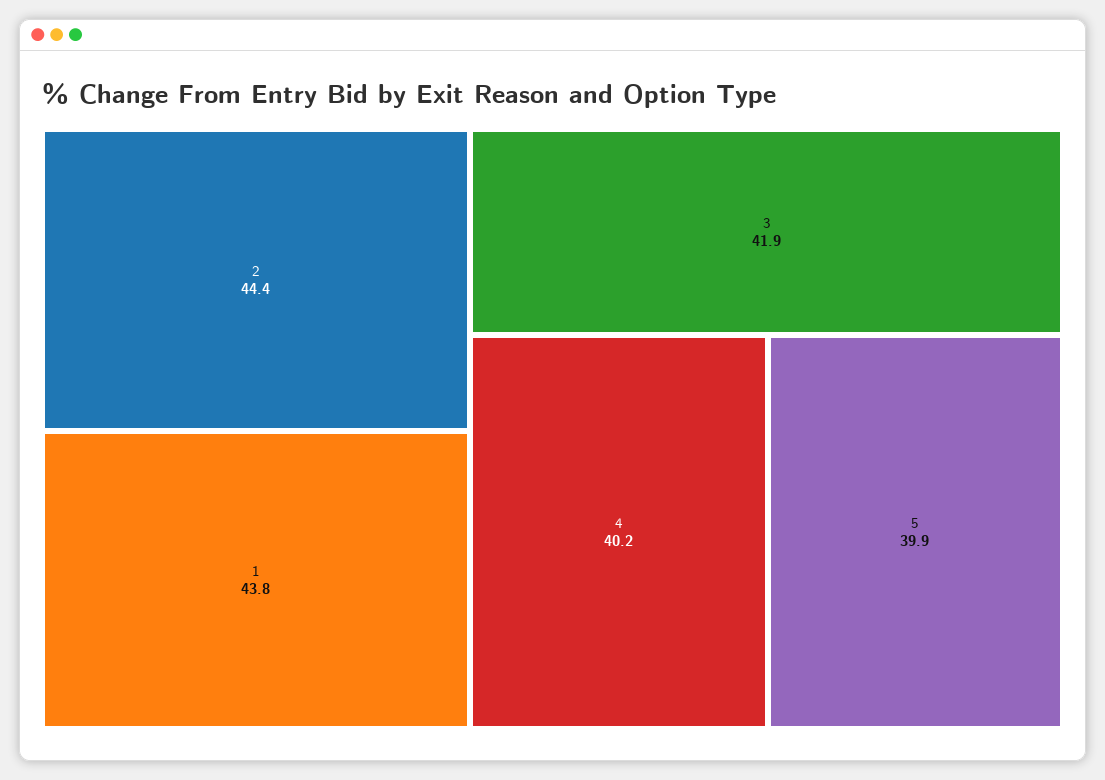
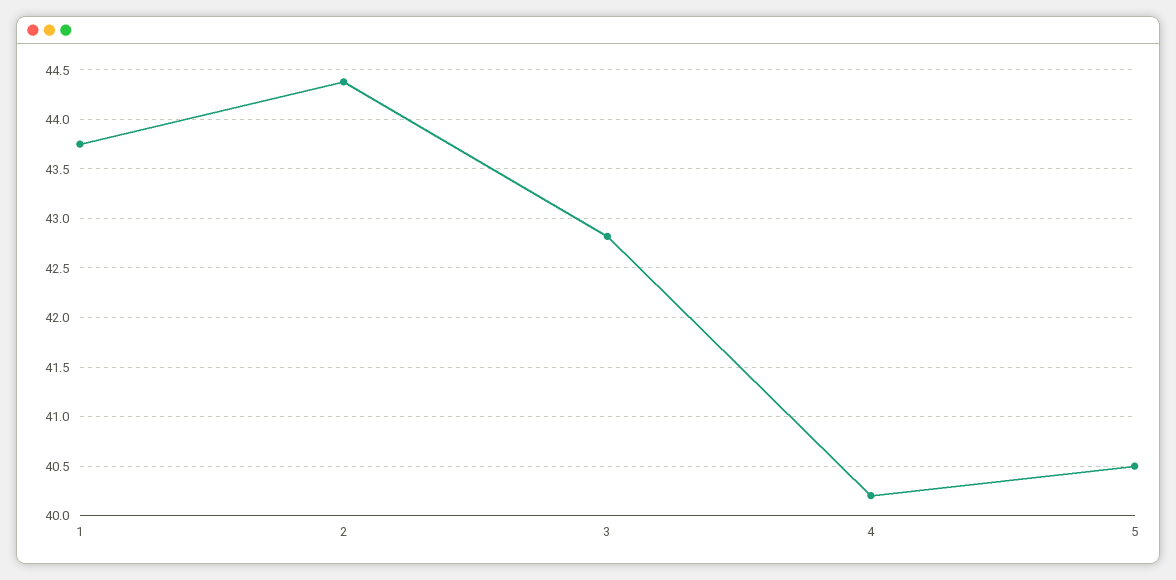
3: 41.9 -> 42.8
5: 39.9 -> 40.5

